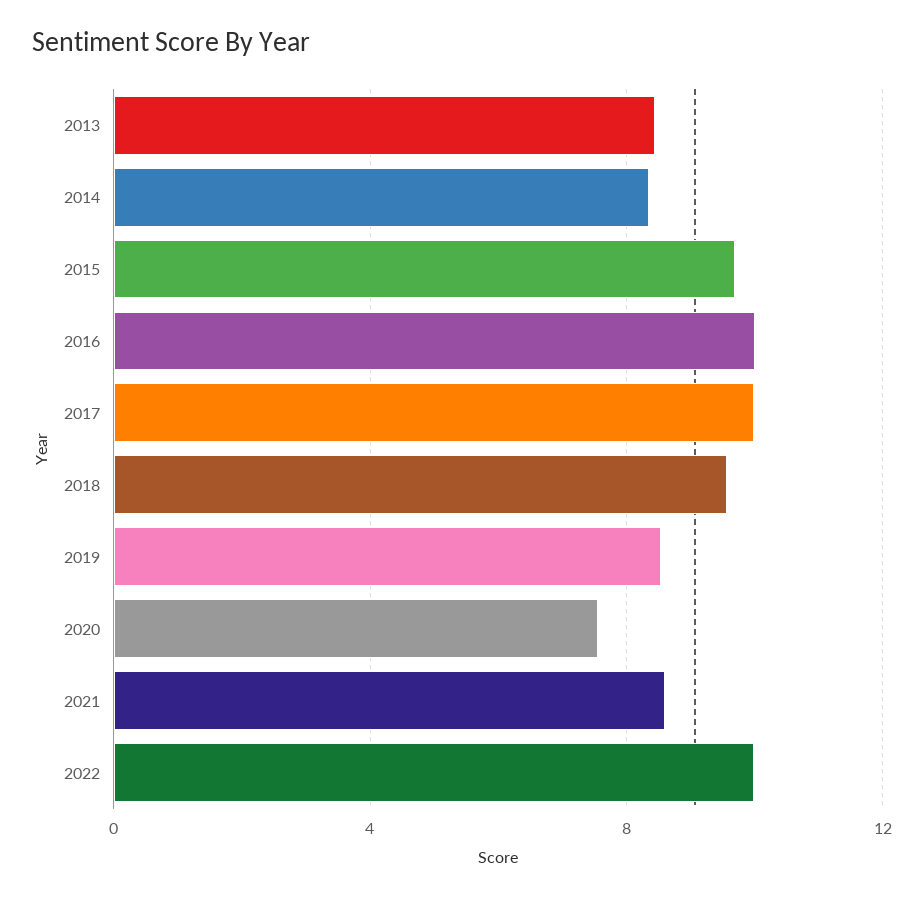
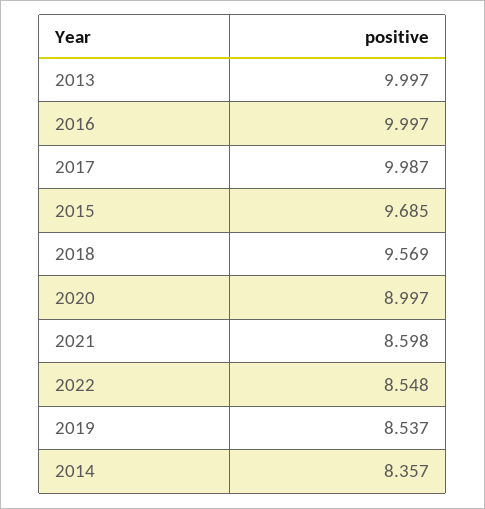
2013: 8.5 -> 9.997
2020: 7.5 -> 8.997
2022: 10 -> 8.548

